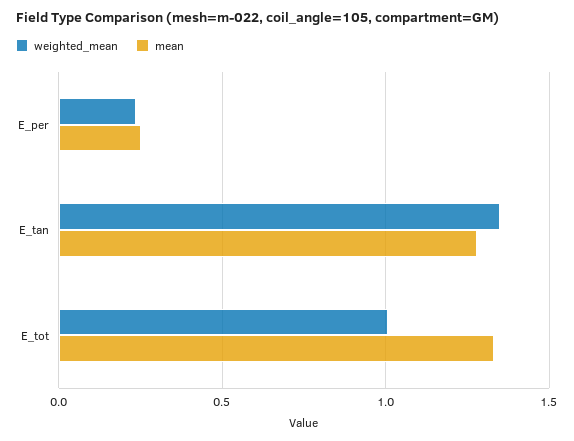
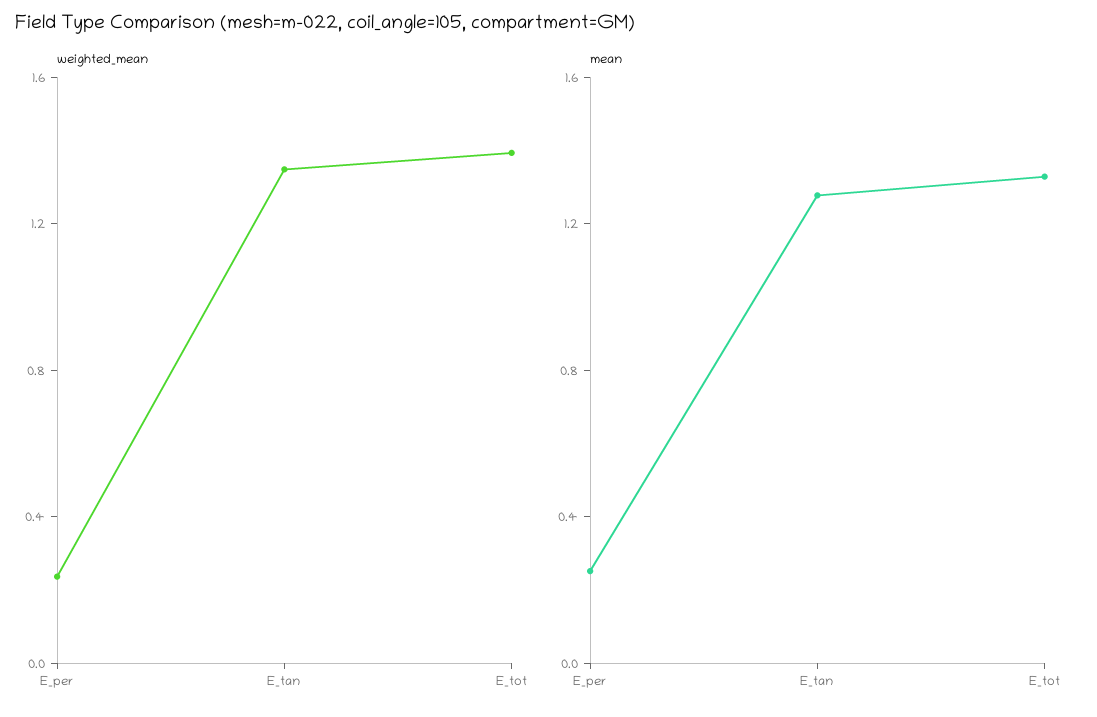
weighted_mean, E_tot: 1 -> 1.4

